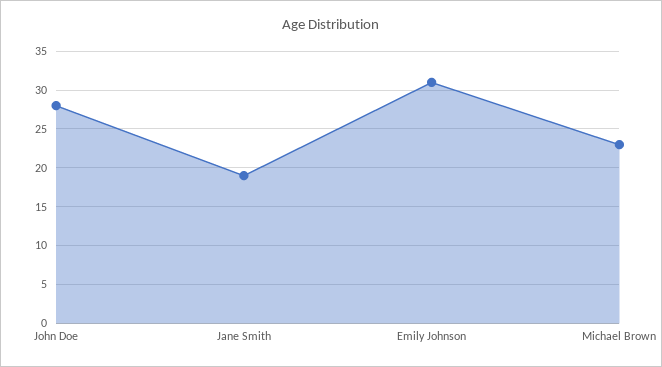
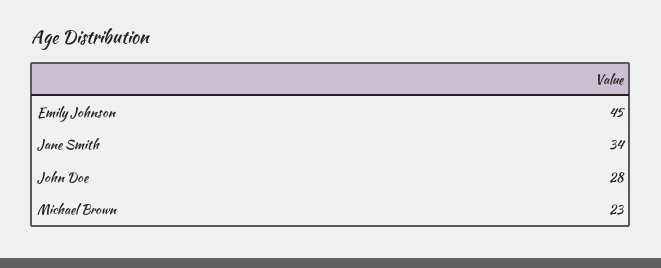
Jane Smith: 19 -> 34
Emily Johnson: 31 -> 45

